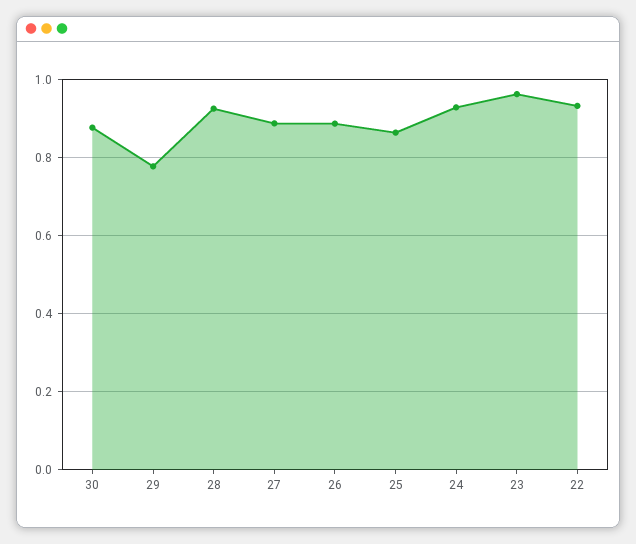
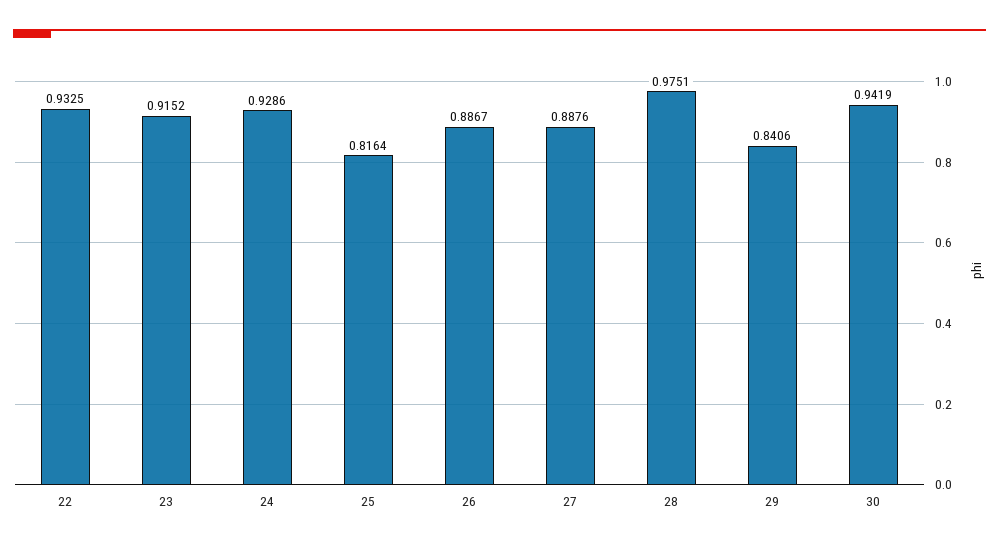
30: 0.88 -> 0.9419
29: 0.78 -> 0.8406
28: 0.92 -> 0.9751
25: 0.86 -> 0.8164
23: 0.96 -> 0.9152

